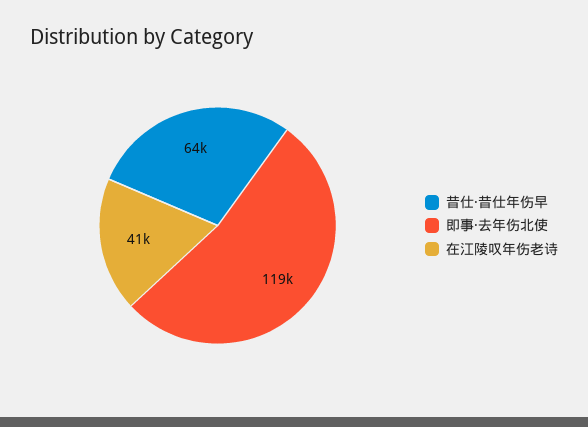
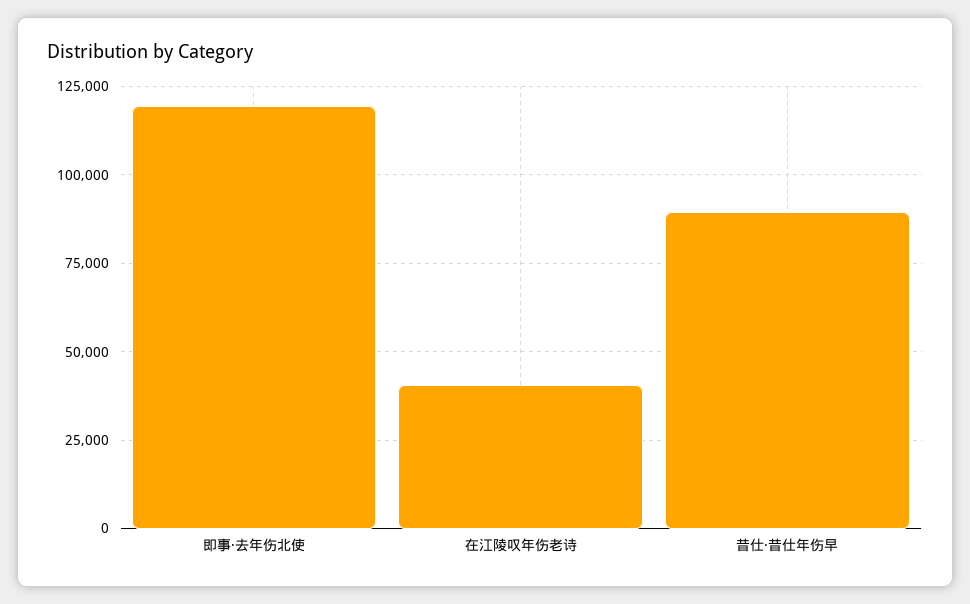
昔仕·昔仕年伤早: 64000 -> 90000

